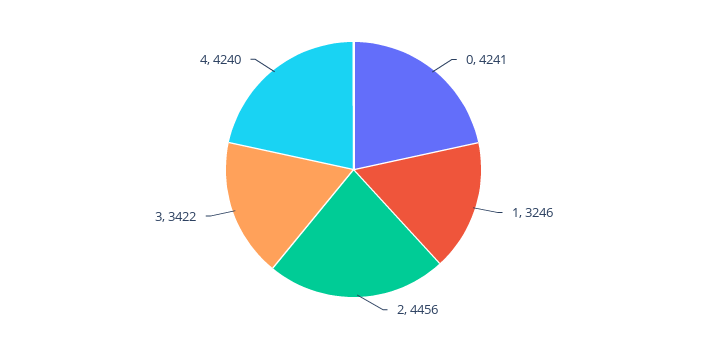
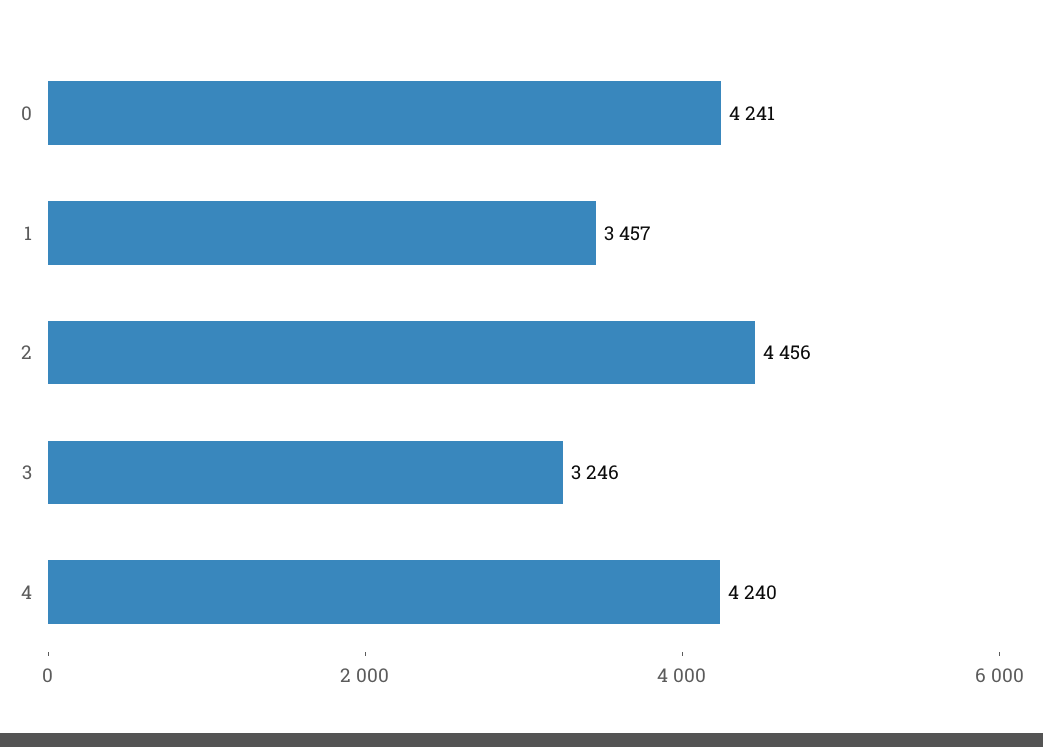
1: 3246 -> 3457
3: 3422 -> 3246

